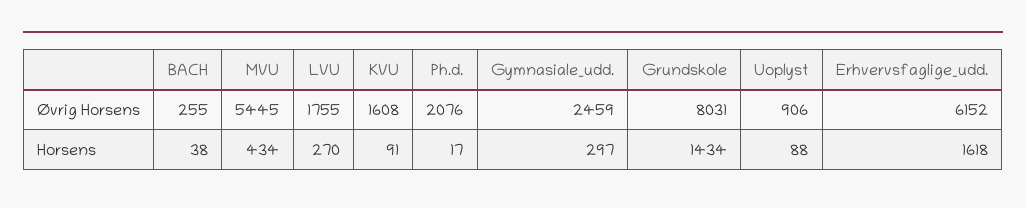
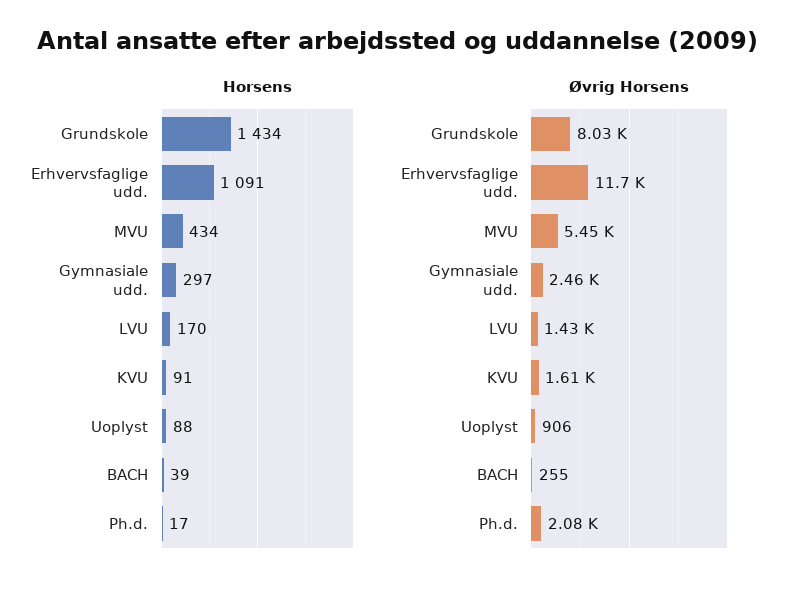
Øvrig Horsens, LVU: 1755 -> 1430
Øvrig Horsens, Erhvervsfaglige_udd.: 6152 -> 11700
Horsens, BACH: 38 -> 39
Horsens, LVU: 270 -> 170
Horsens, Erhvervsfaglige_udd.: 1618 -> 1091

